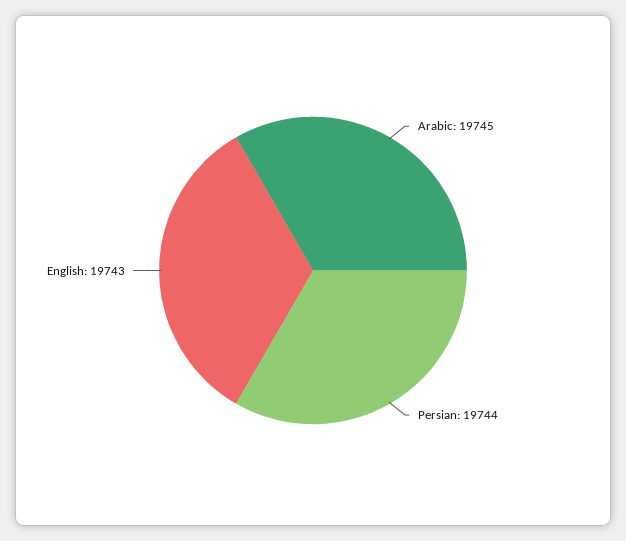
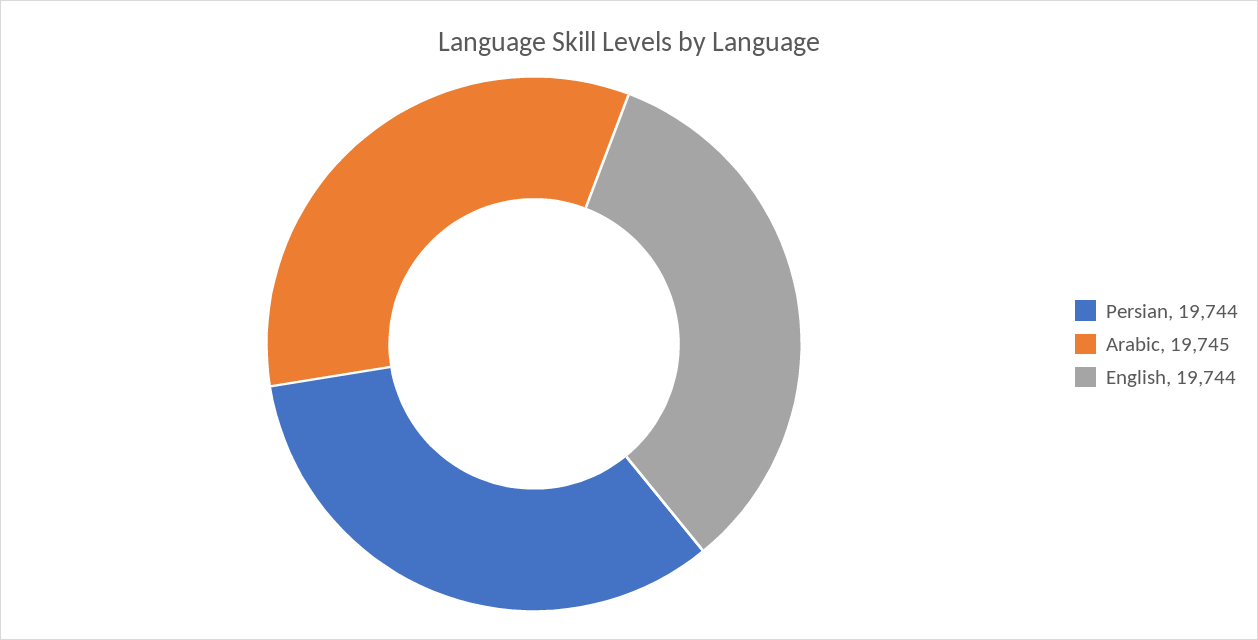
English: 19743 -> 19744

